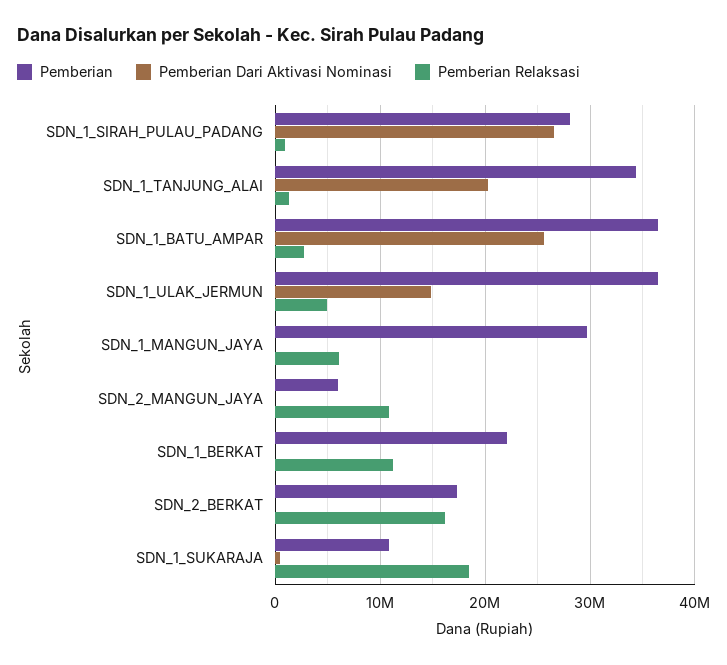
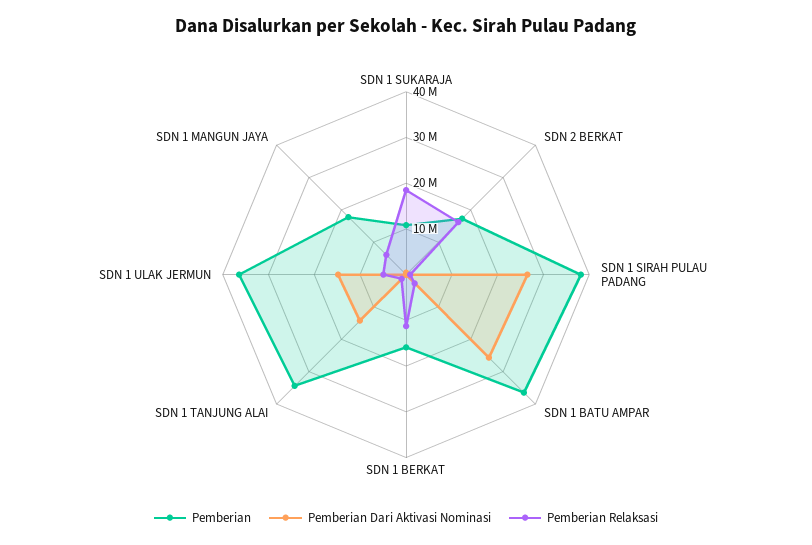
Pemberian, SDN_1_SIRAH_PULAU_PADANG: 28000000 -> 38000000
Pemberian Dari Aktivasi Nominasi, SDN_1_TANJUNG_ALAI: 20000000 -> 14000000
Pemberian, SDN_1_MANGUN_JAYA: 30000000 -> 18000000
Pemberian, SDN_2_MANGUN_JAYA: 6000000 -> none
Pemberian Dari Aktivasi Nominasi, SDN_2_MANGUN_JAYA: 0 -> none
Pemberian Relaksasi, SDN_2_MANGUN_JAYA: 11000000 -> none
Pemberian, SDN_1_BERKAT: 22000000 -> 16000000

